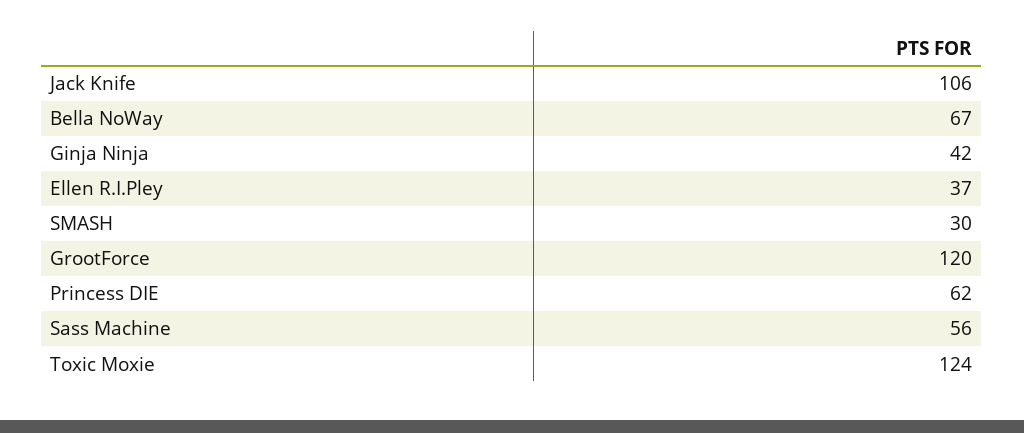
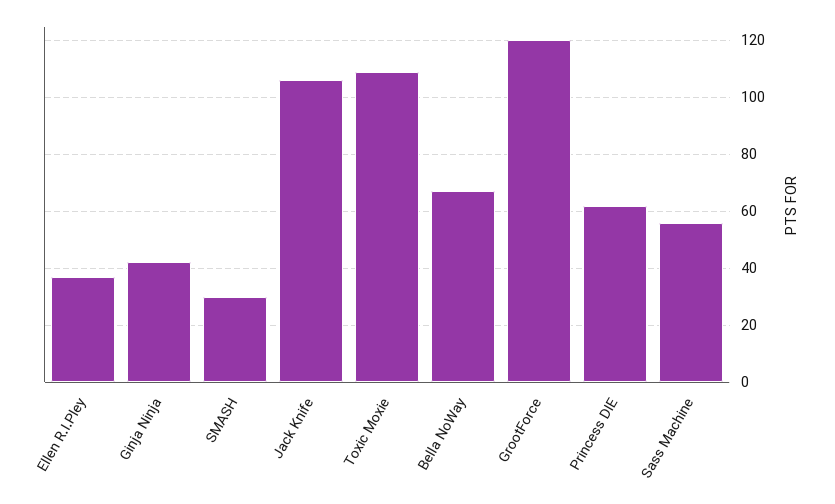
Toxic Moxie: 124 -> 110

